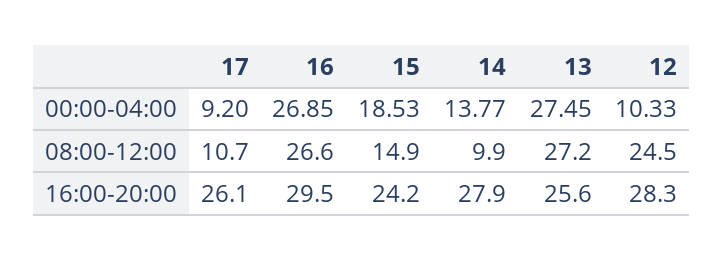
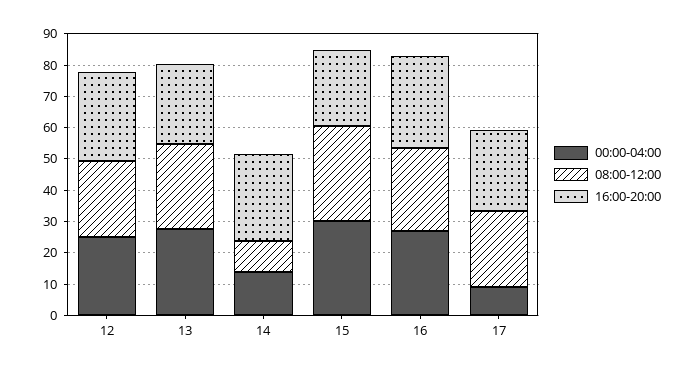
00:00-04:00, 15: 18.53 -> 30
00:00-04:00, 12: 10.33 -> 25
08:00-12:00, 17: 10.7 -> 25
08:00-12:00, 15: 14.9 -> 30

